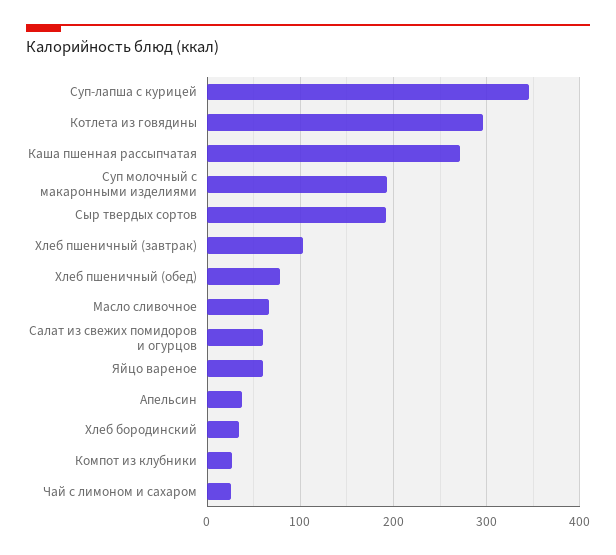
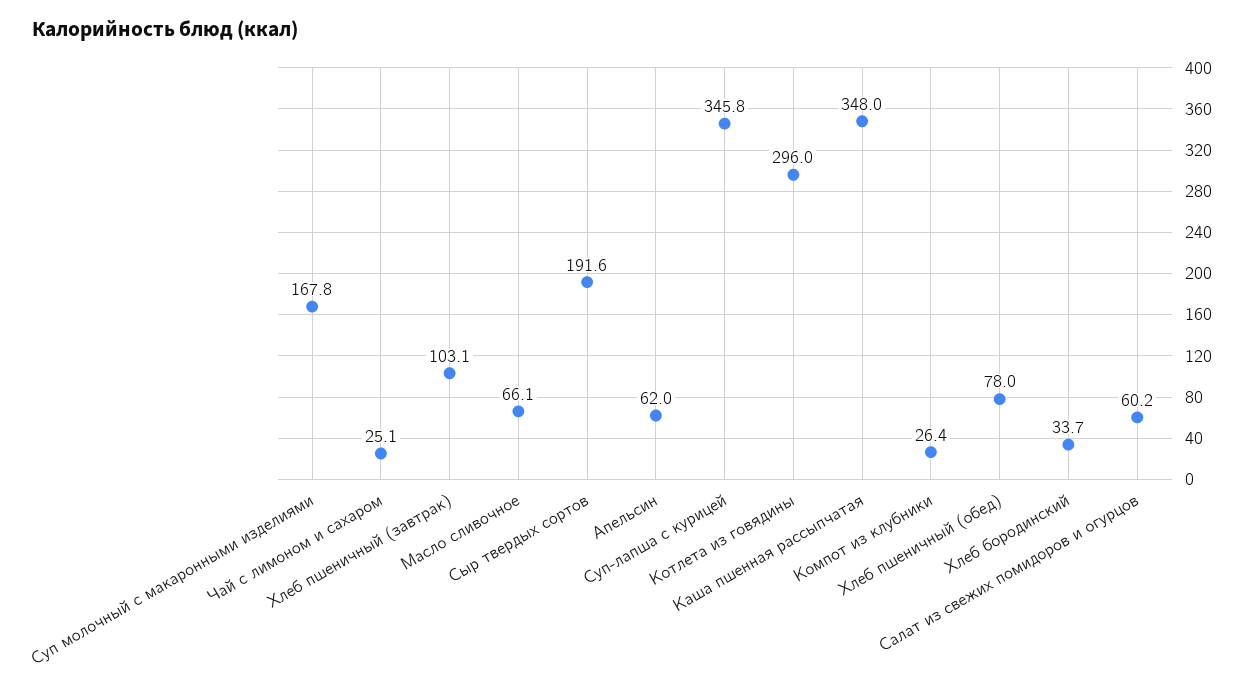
Каша пшенная рассыпчатая: 270 -> 348
Суп молочный с макаронными изделиями: 190 -> 167.8
Яйцо вареное: 60 -> none
Апельсин: 40 -> 62

